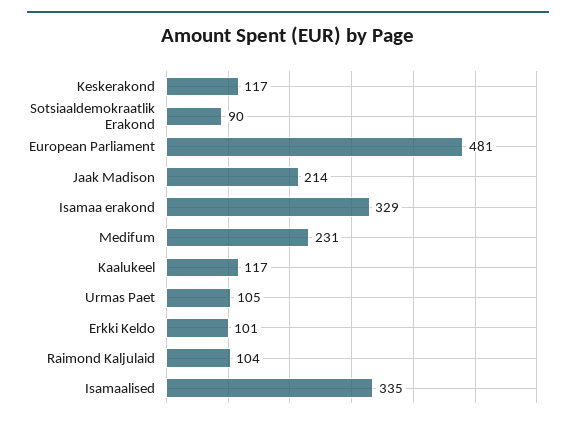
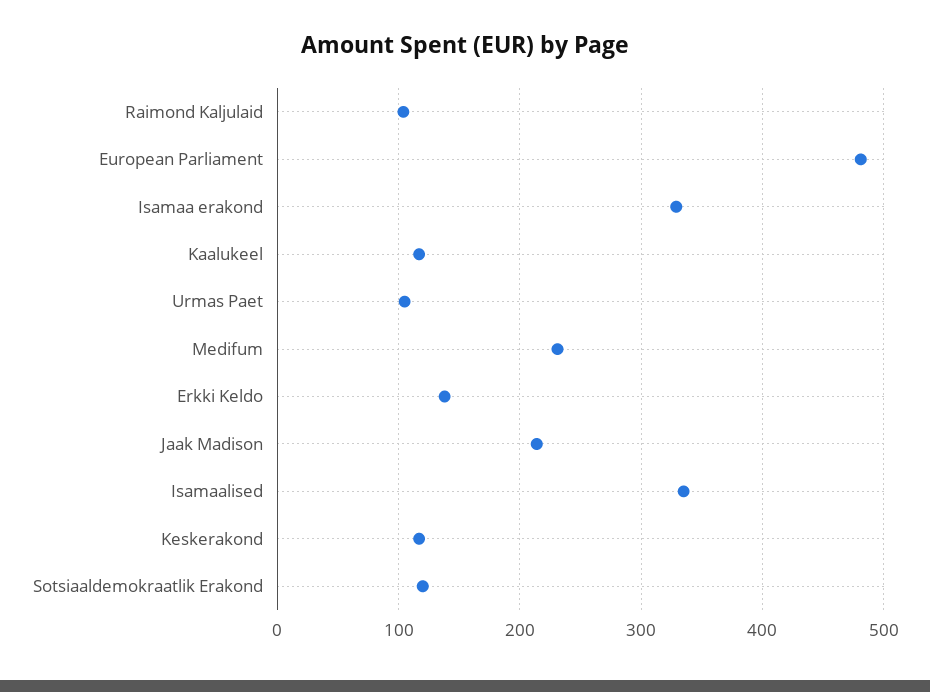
Sotsiaaldemokraatlik Erakond: 90 -> 120
Erkki Keldo: 101 -> 140

